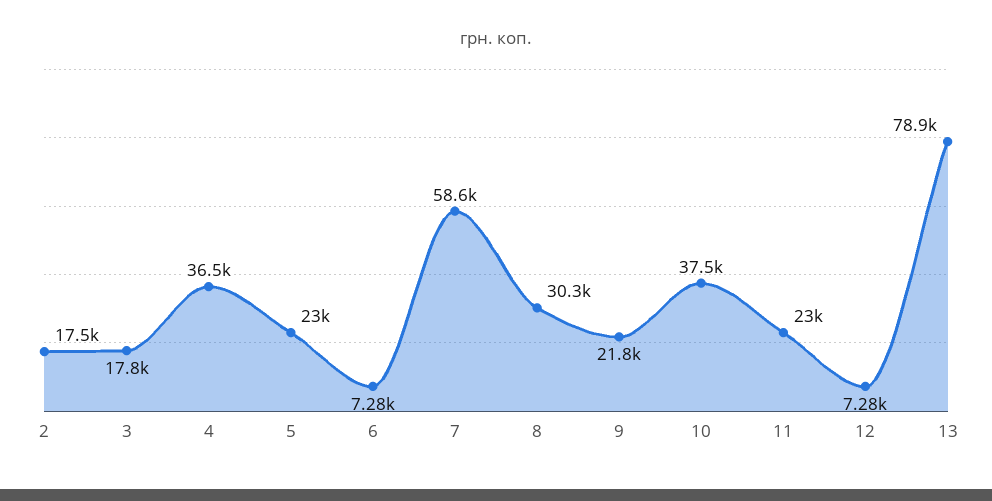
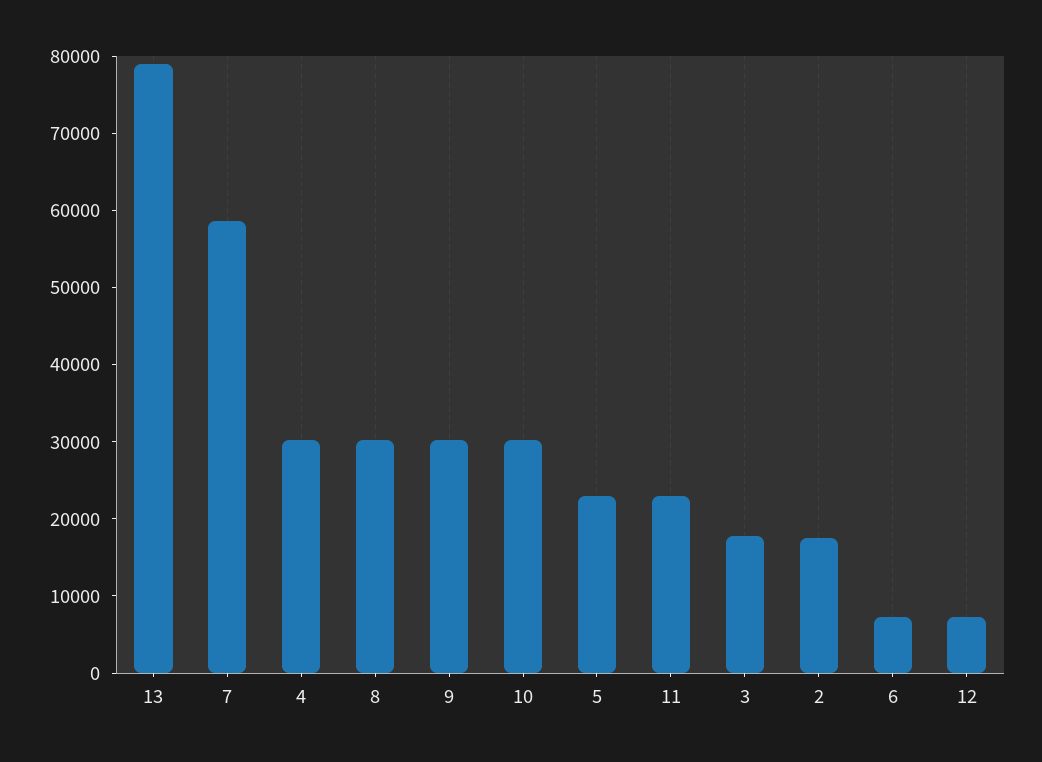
4: 36500 -> 30000
9: 21800 -> 30000
10: 37500 -> 30000

